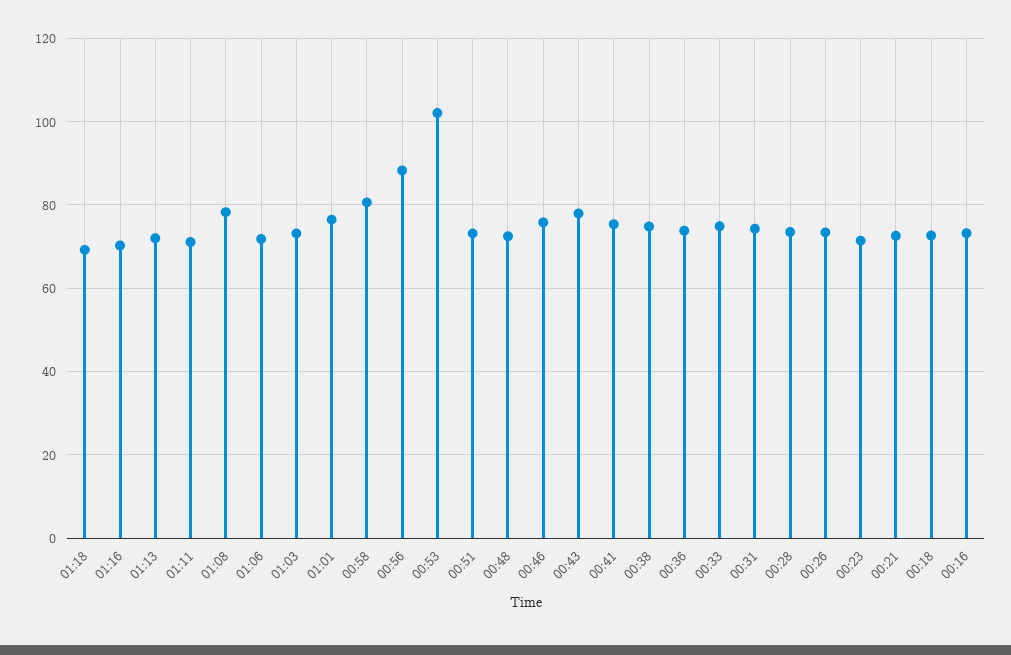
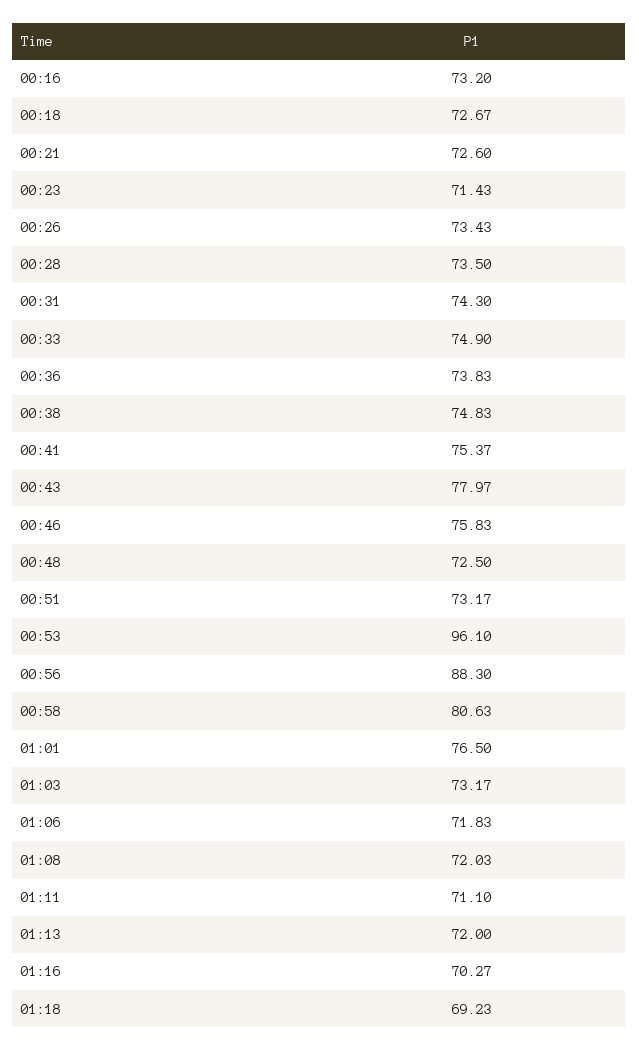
01:08: 78 -> 72.03
00:53: 102 -> 96.1

